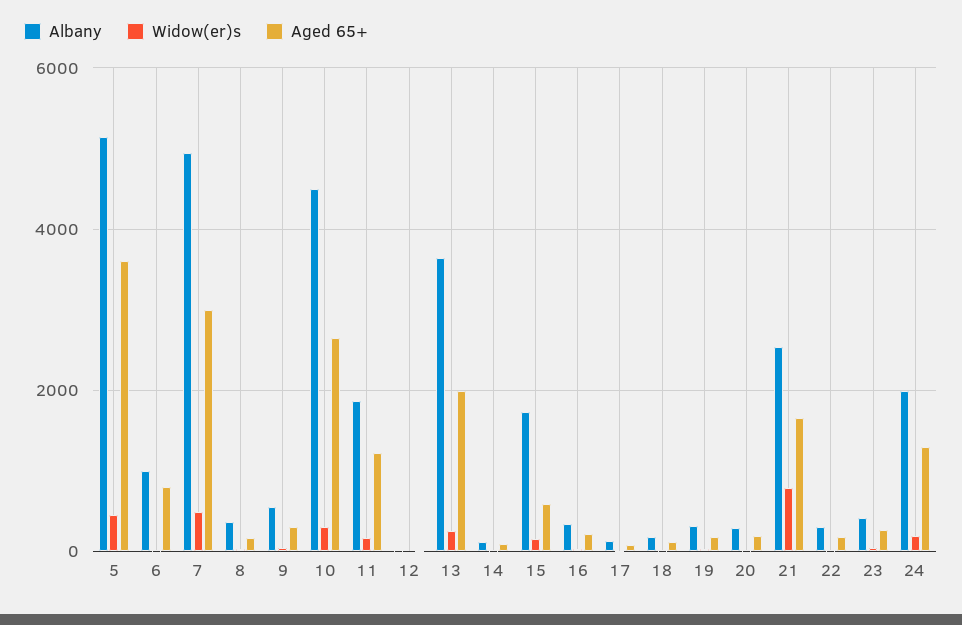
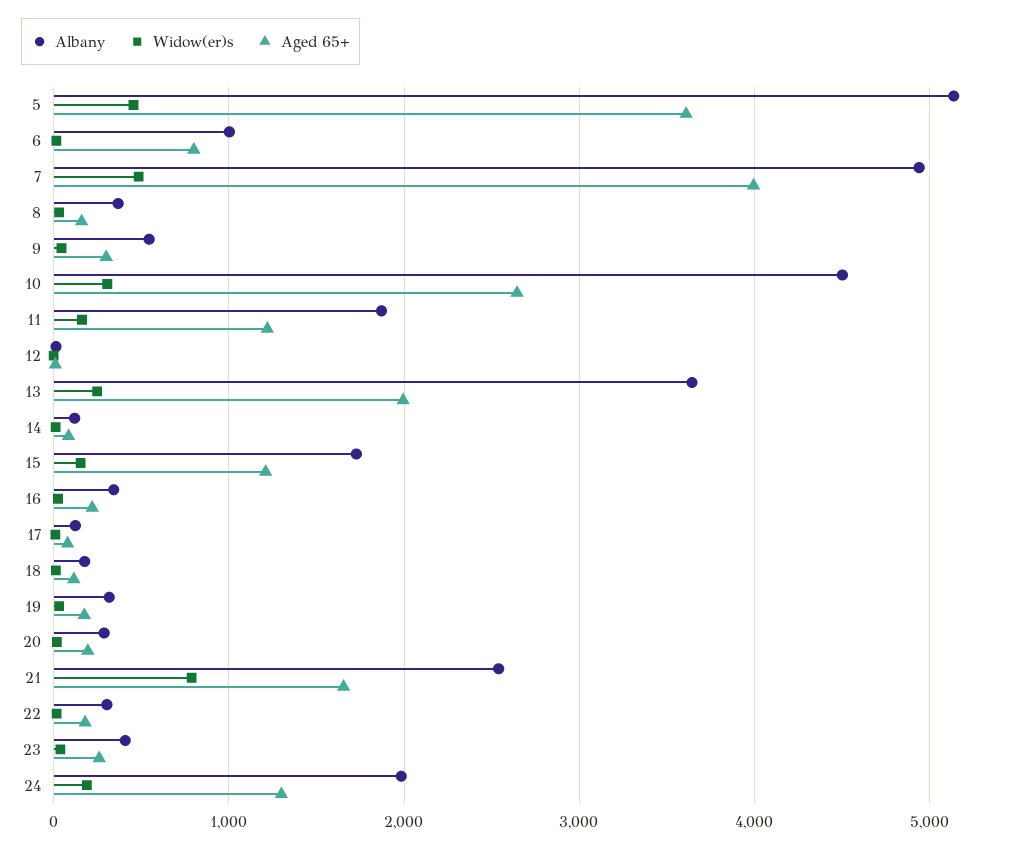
Aged 65+, 7: 3000 -> 4000
Aged 65+, 15: 600 -> 1200

